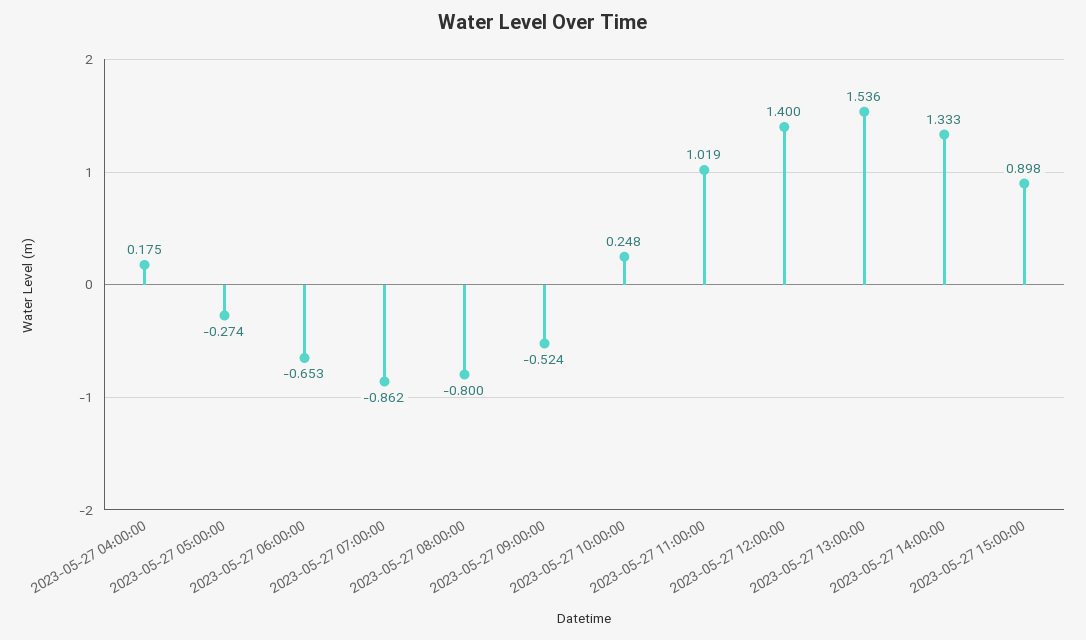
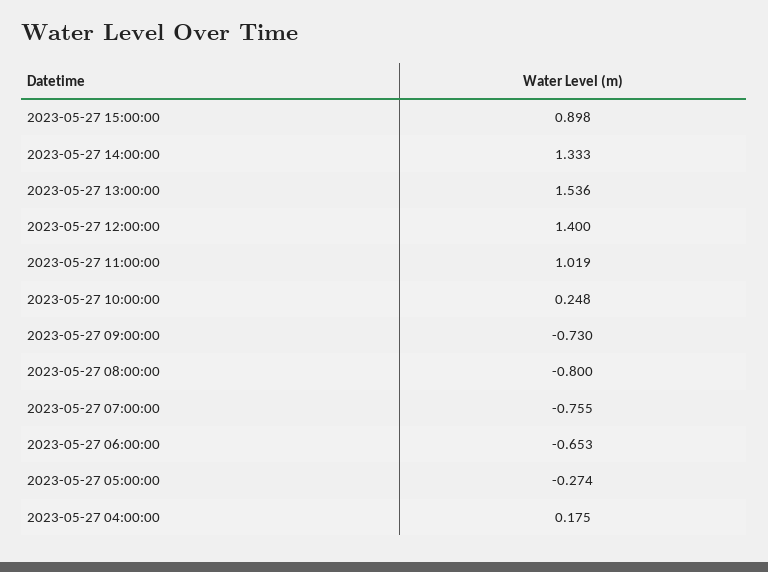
2023-05-27 07:00:00: -0.862 -> -0.755
2023-05-27 09:00:00: -0.524 -> -0.73

